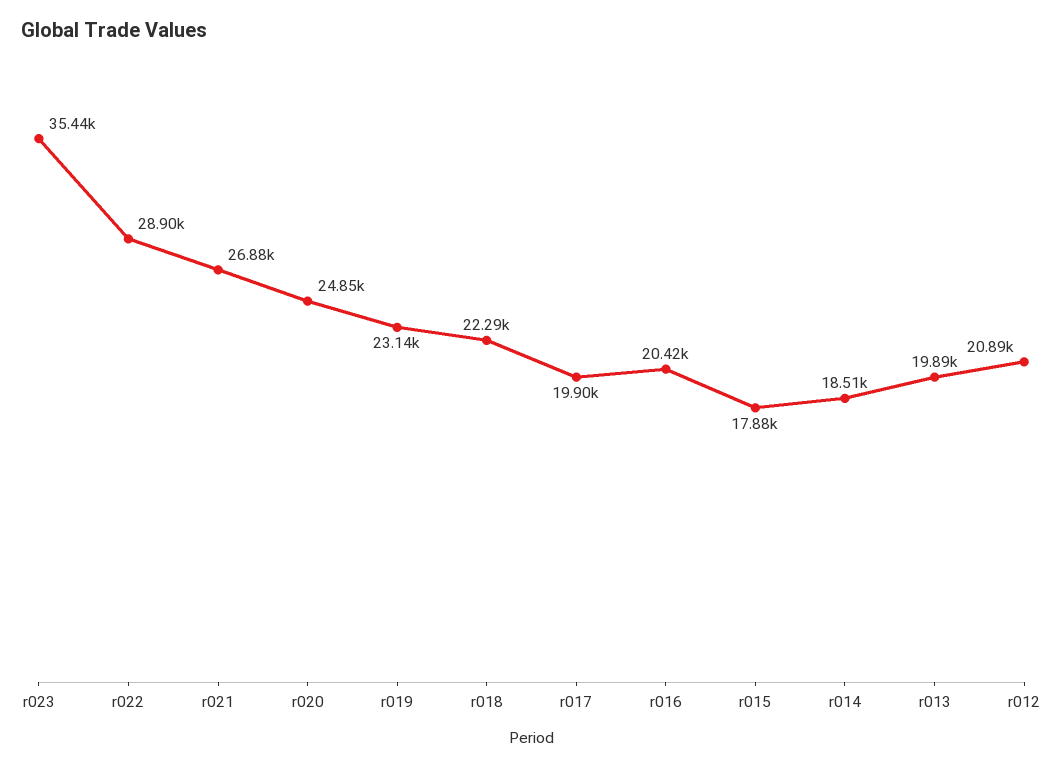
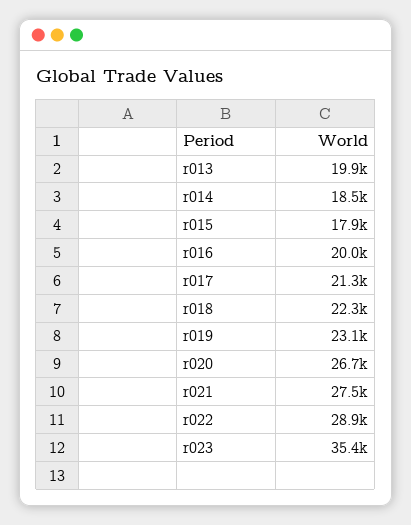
r021: 26880 -> 27500
r020: 24850 -> 26700
r017: 19900 -> 21300
r016: 20420 -> 20000
r012: 20890 -> none

